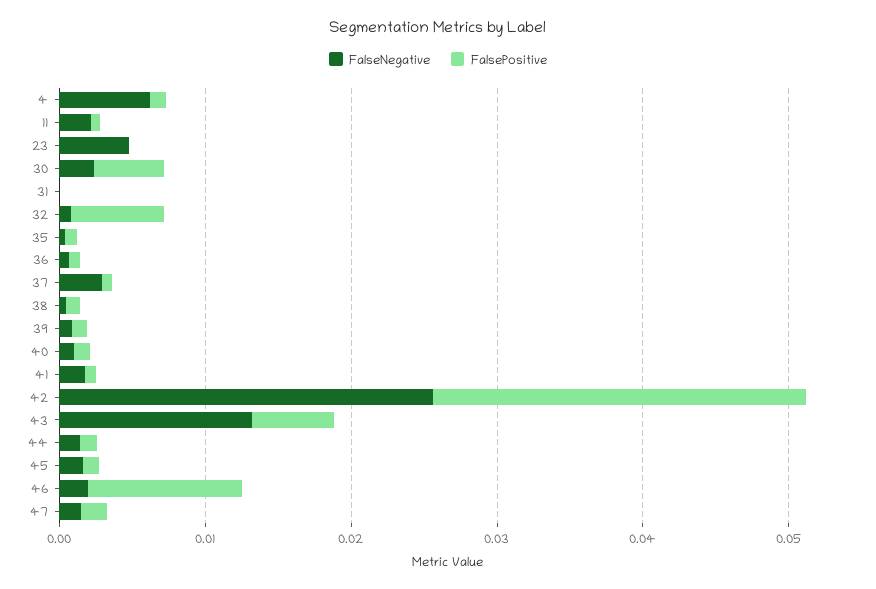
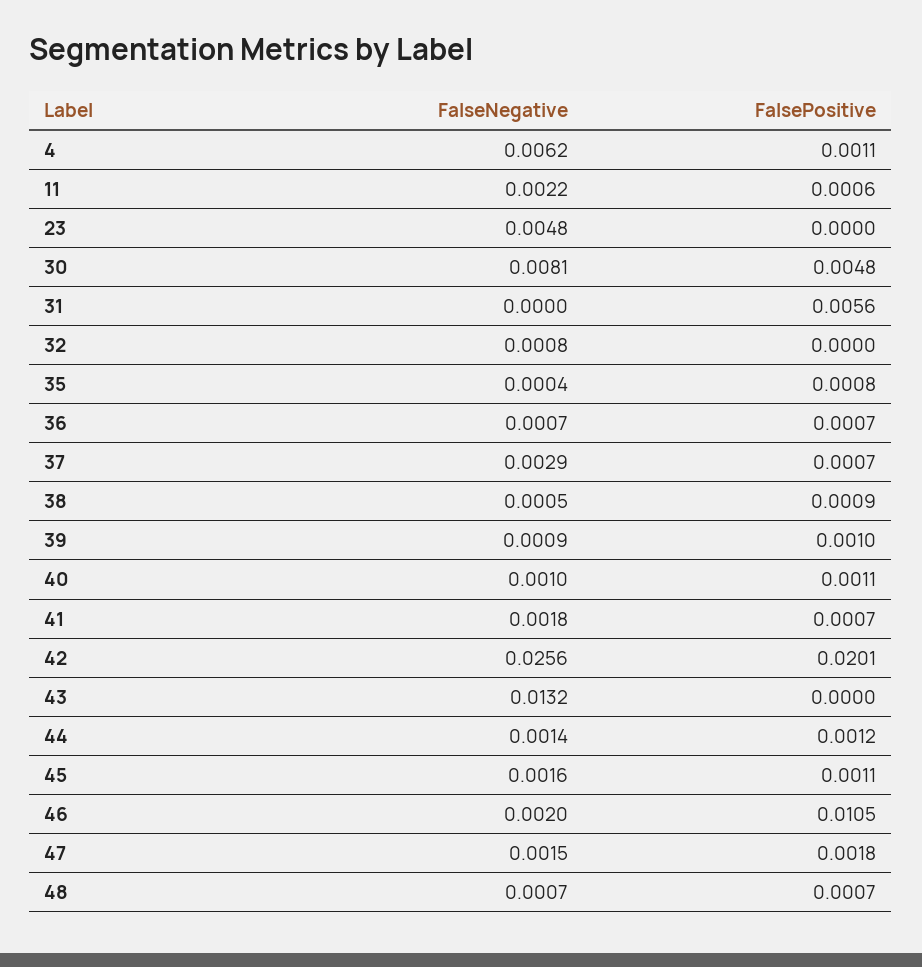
FalseNegative, 30: 0.002 -> 0.0081
FalsePositive, 31: 0 -> 0.0056
FalsePositive, 32: 0.006 -> 0
FalsePositive, 42: 0.026 -> 0.0201
FalsePositive, 43: 0.006 -> 0
FalseNegative, 48: none -> 0.0007
FalsePositive, 48: none -> 0.0007

